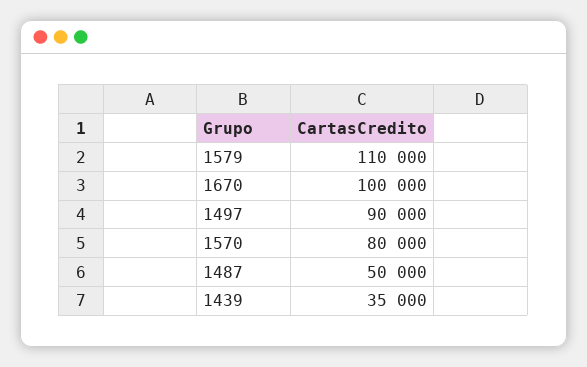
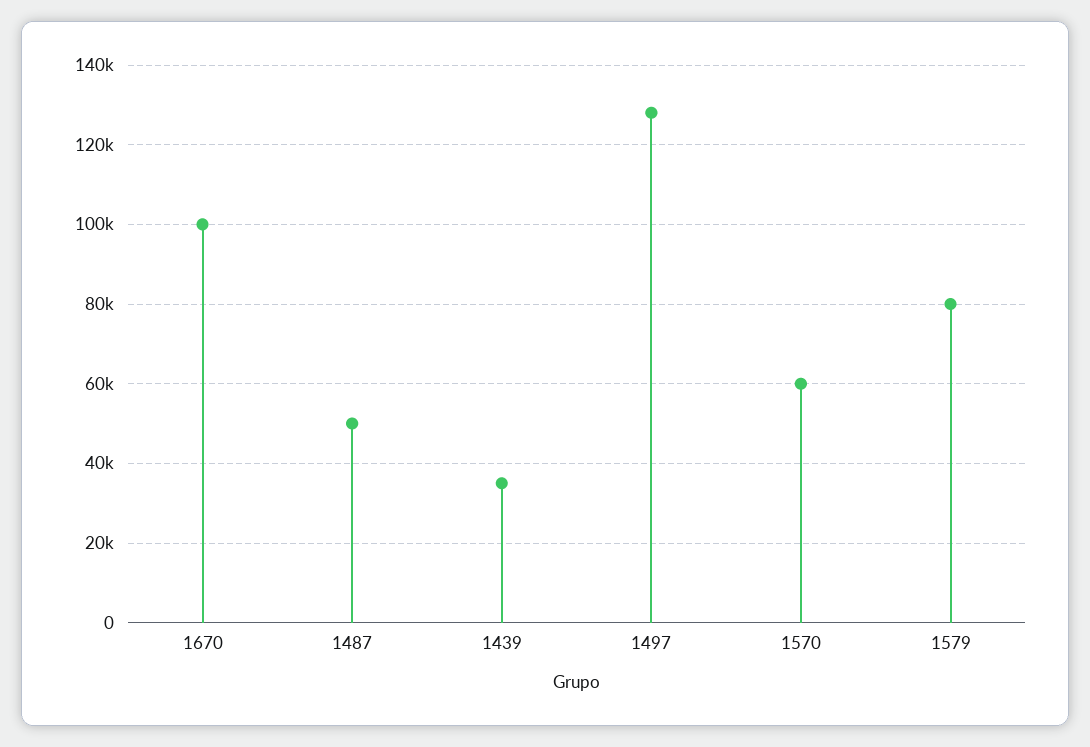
1579: 110000 -> 80000
1497: 90000 -> 128000
1570: 80000 -> 60000

